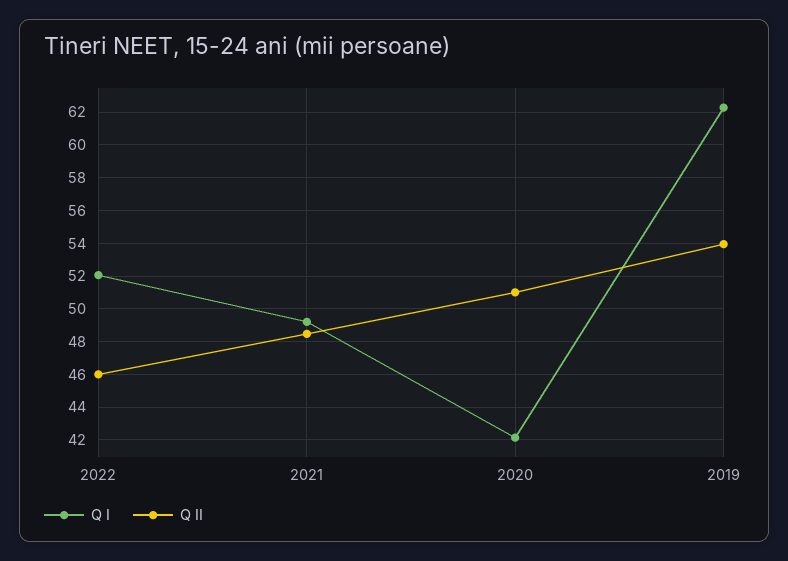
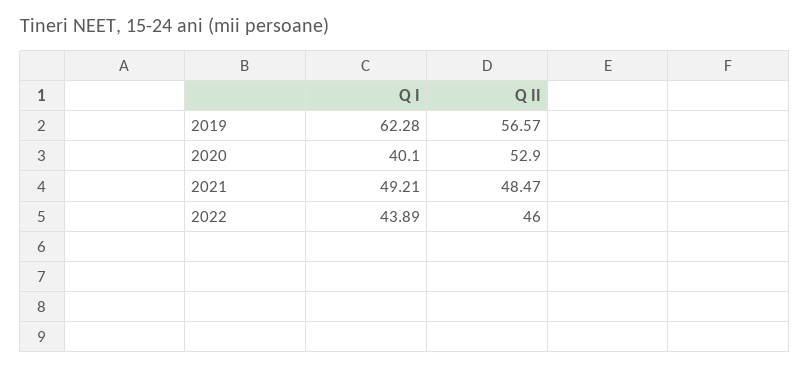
Q I, 2022: 52 -> 43.89
Q I, 2020: 42 -> 40.1
Q II, 2020: 51 -> 52.9
Q II, 2019: 54 -> 56.57

